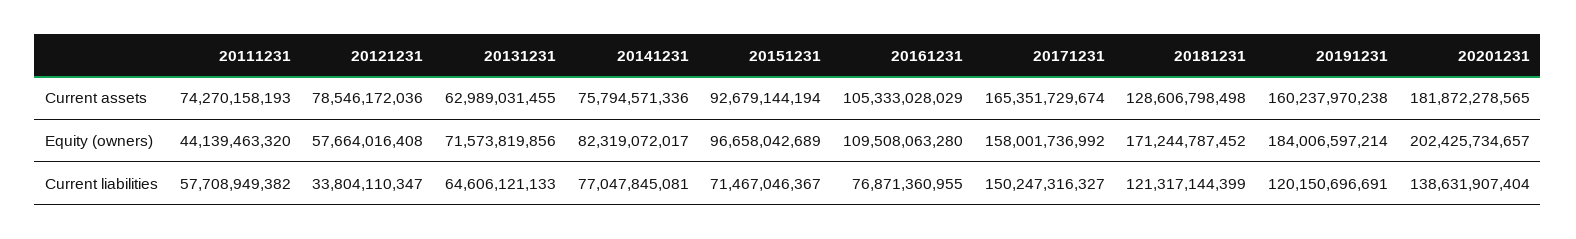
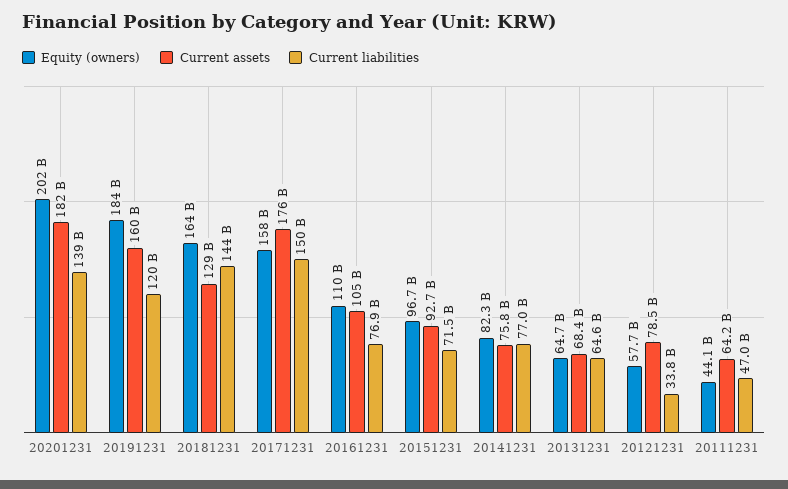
Current assets, 20111231: 74270158193 -> 64200000000
Current assets, 20131231: 62989031455 -> 68400000000
Current assets, 20171231: 165351729674 -> 176000000000
Equity (owners), 20131231: 71573819856 -> 64700000000
Equity (owners), 20181231: 171244787452 -> 164000000000
Current liabilities, 20111231: 57708949382 -> 47000000000
Current liabilities, 20181231: 121317144399 -> 144000000000

